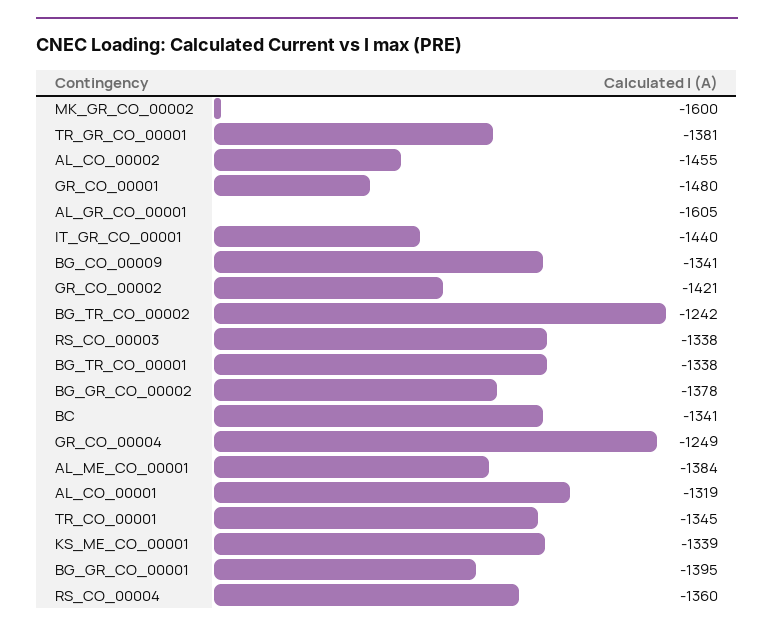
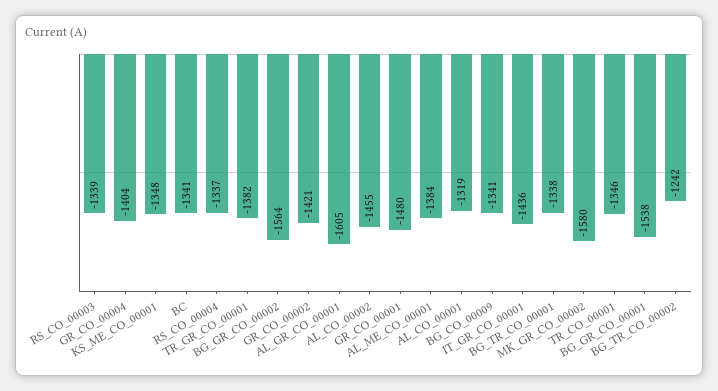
MK_GR_CO_00002: -1600 -> -1580
TR_GR_CO_00001: -1381 -> -1382
IT_GR_CO_00001: -1440 -> -1436
RS_CO_00003: -1338 -> -1339
BG_GR_CO_00002: -1378 -> -1564
GR_CO_00004: -1249 -> -1404
TR_CO_00001: -1345 -> -1346
KS_ME_CO_00001: -1339 -> -1348
BG_GR_CO_00001: -1395 -> -1538
RS_CO_00004: -1360 -> -1337

